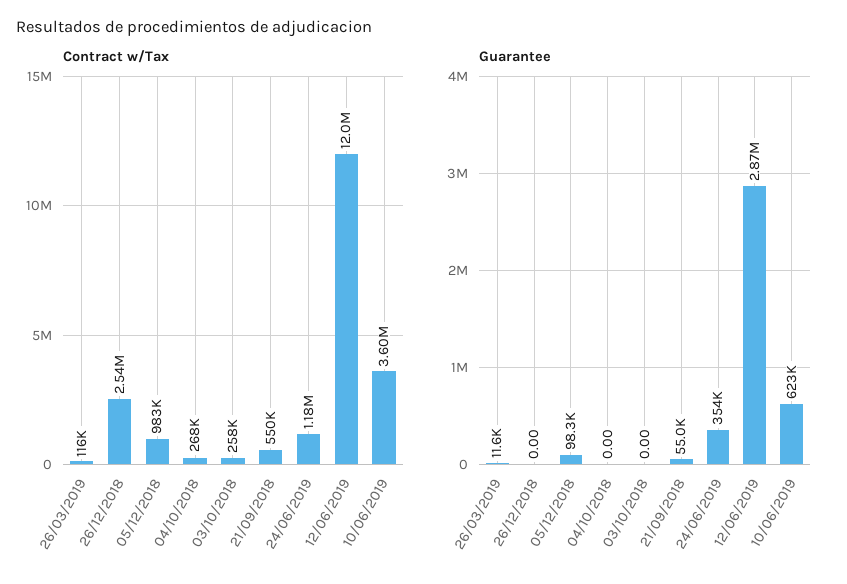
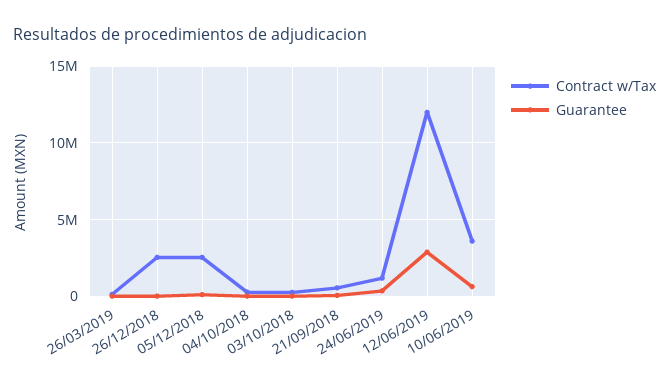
Contract w/Tax, 05/12/2018: 983000 -> 2500000

